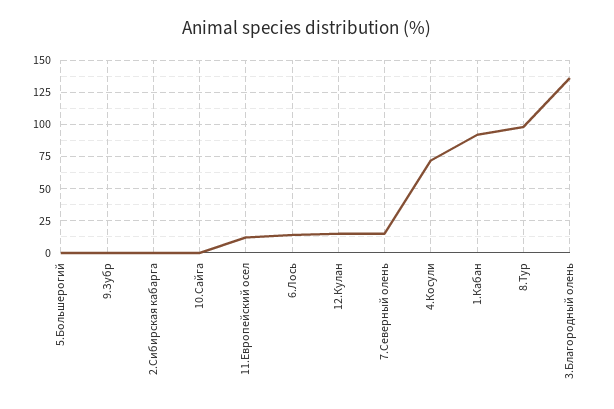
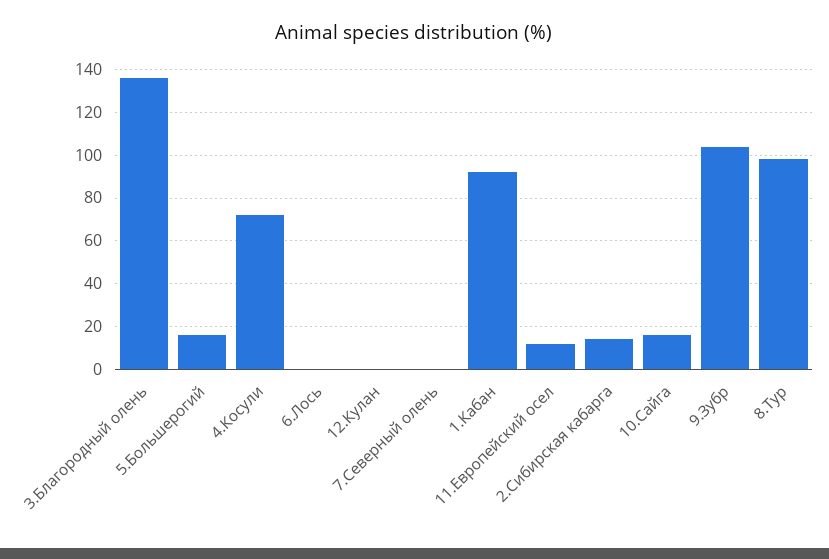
5.Большерогий: 0 -> 15
9.Зубр: 0 -> 105
2.Сибирская кабарга: 0 -> 15
10.Сайга: 0 -> 15
6.Лось: 15 -> 0
12.Кулан: 15 -> 0
7.Северный олень: 15 -> 0

